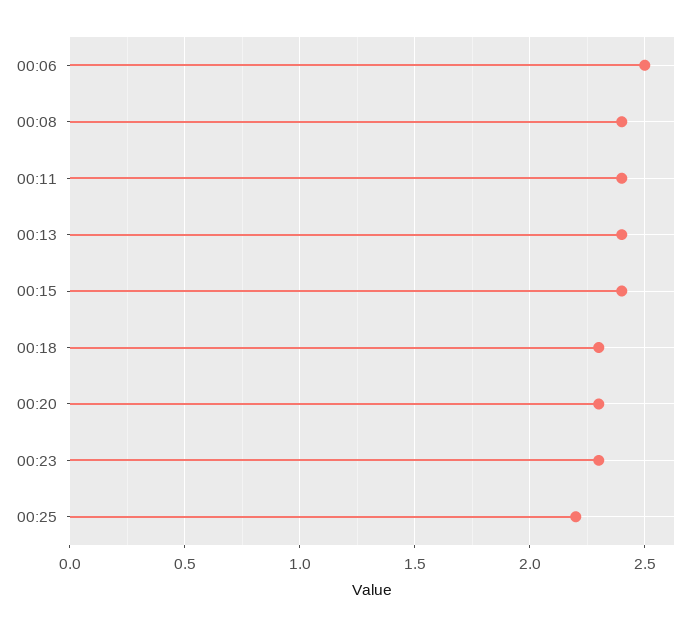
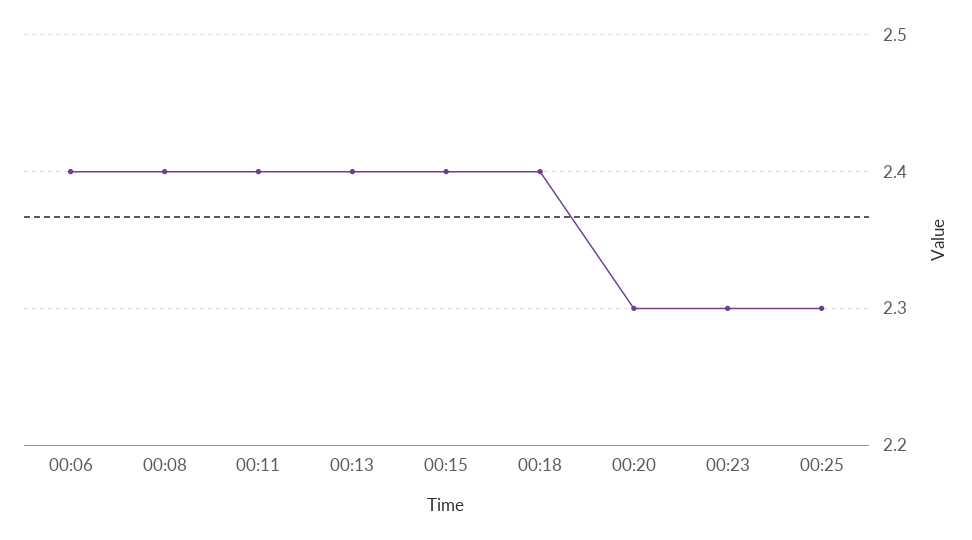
00:06: 2.5 -> 2.4
00:18: 2.3 -> 2.4
00:25: 2.2 -> 2.3

